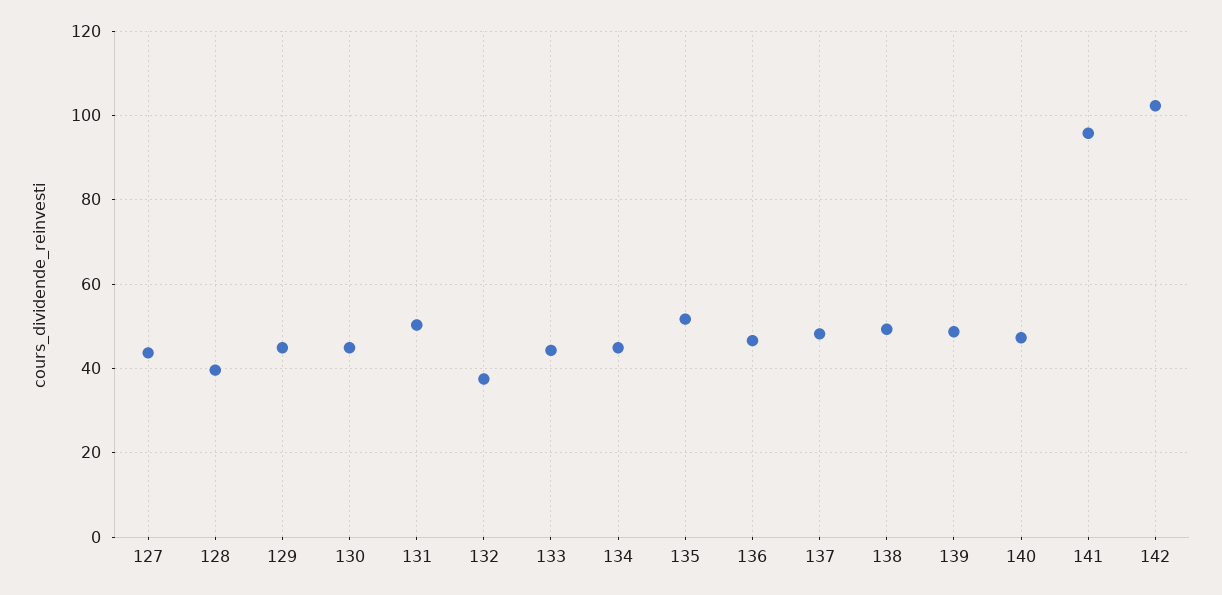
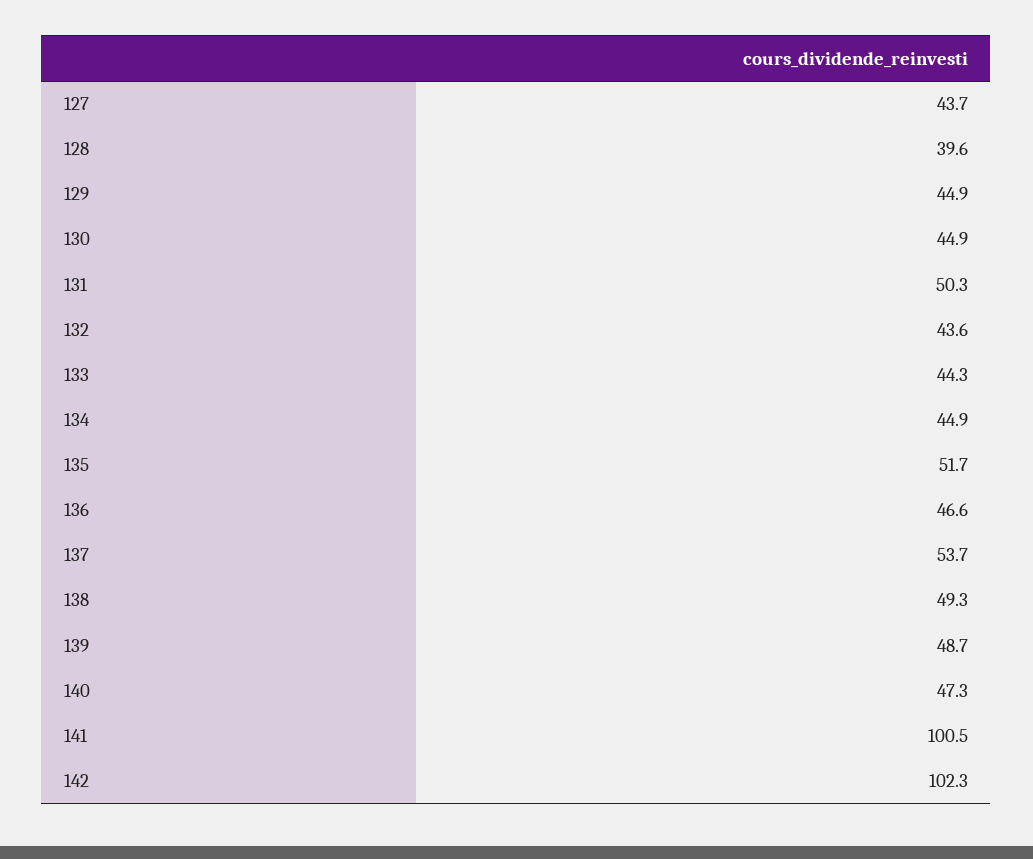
132: 38 -> 43.6
137: 48 -> 53.7
141: 96 -> 100.5

